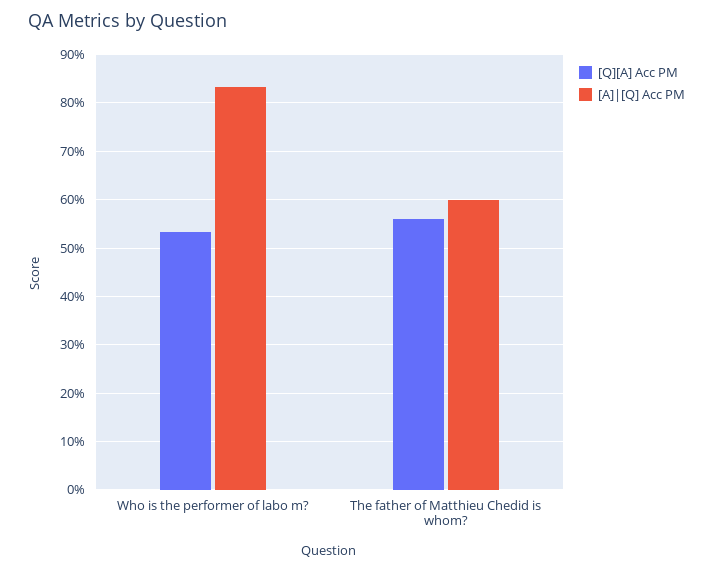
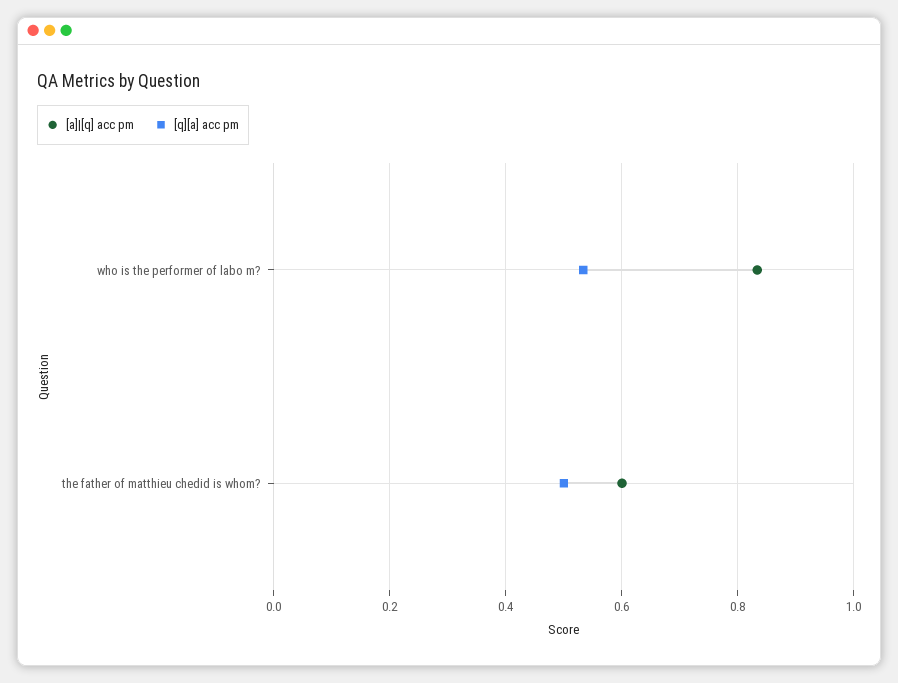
[Q][A] Acc PM, The father of Matthieu Chedid is whom?: 0.56 -> 0.5

